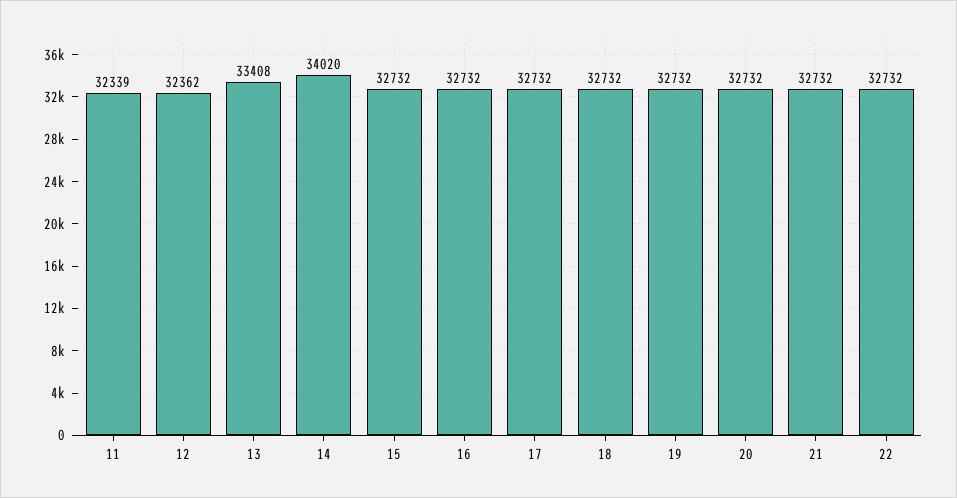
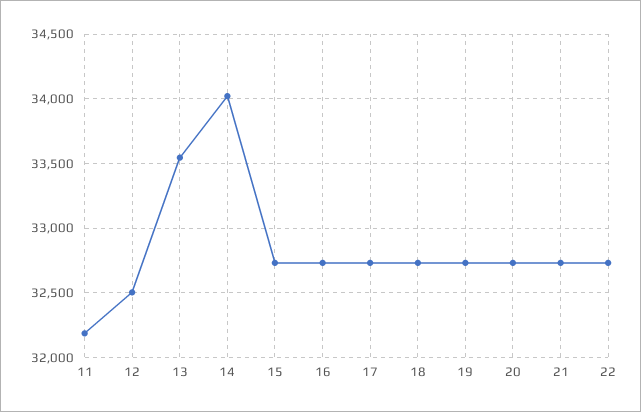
11: 32339 -> 32200
12: 32362 -> 32500
13: 33408 -> 33550

